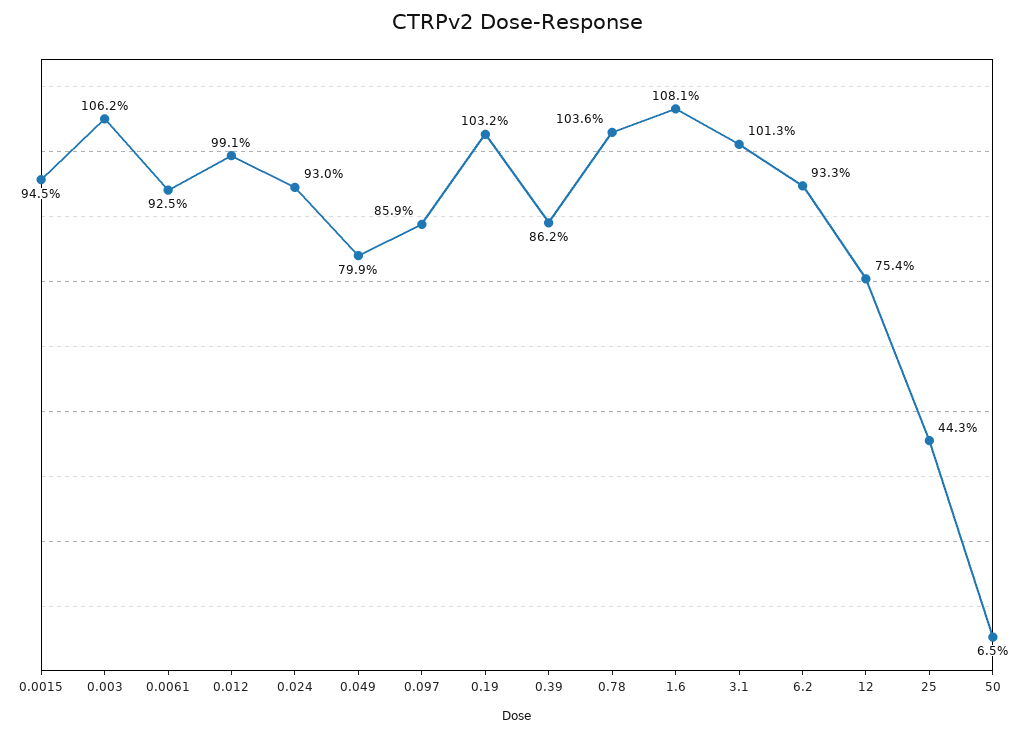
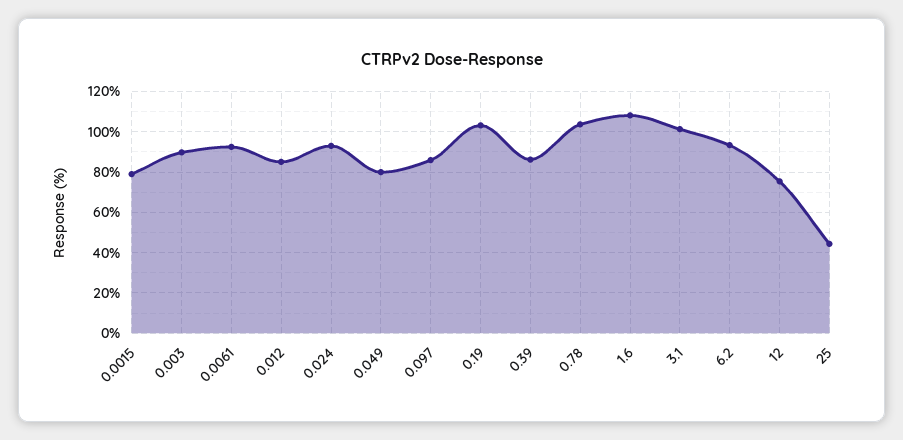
0.0015: 94.5 -> 80
0.003: 106.2 -> 90
0.012: 99.1 -> 85
50: 6.5 -> none

